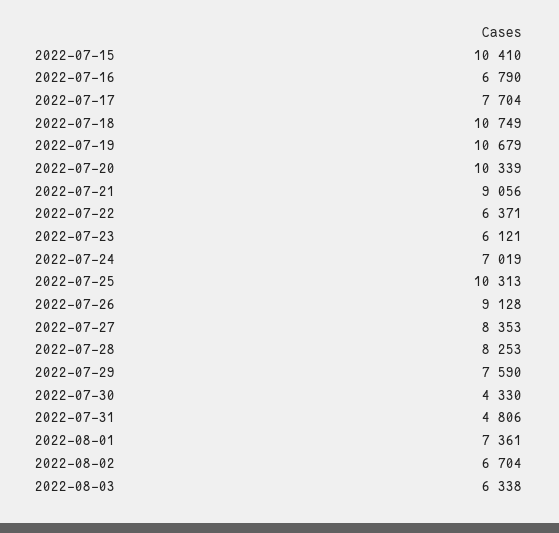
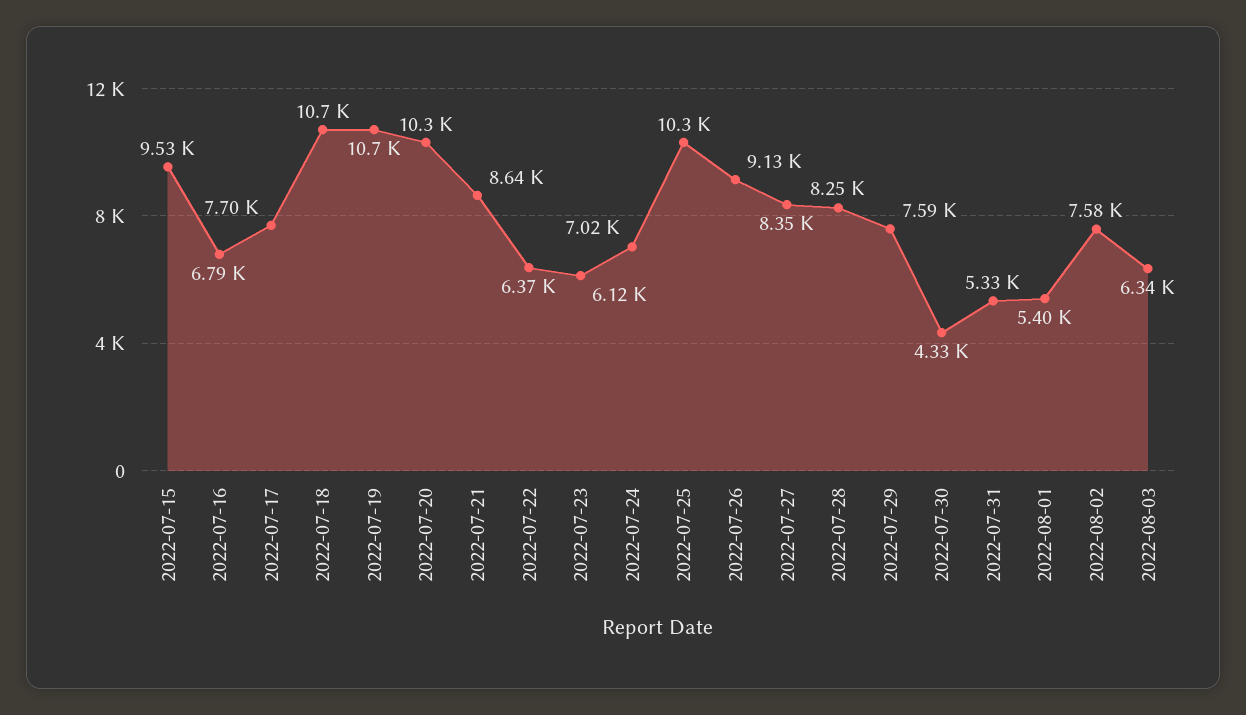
2022-07-15: 10410 -> 9530
2022-07-21: 9056 -> 8640
2022-07-31: 4806 -> 5330
2022-08-01: 7361 -> 5400
2022-08-02: 6704 -> 7580

